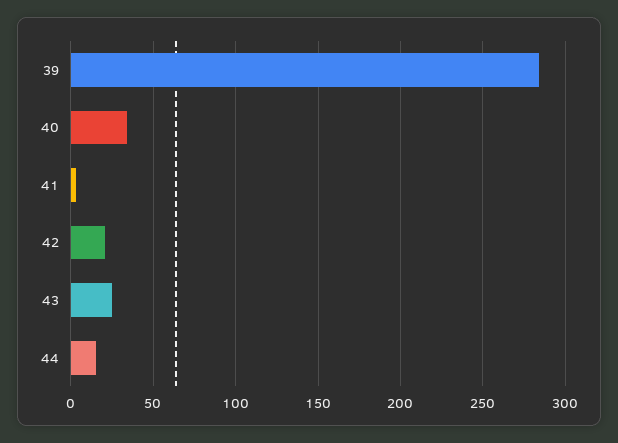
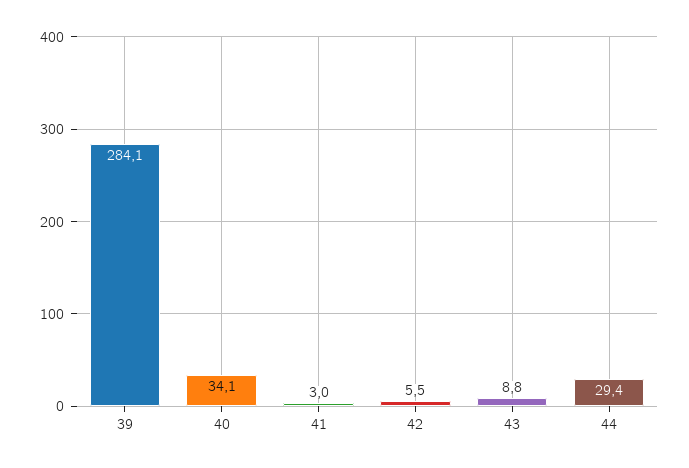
42: 20 -> 5.5
43: 25 -> 8.8
44: 15 -> 29.4

